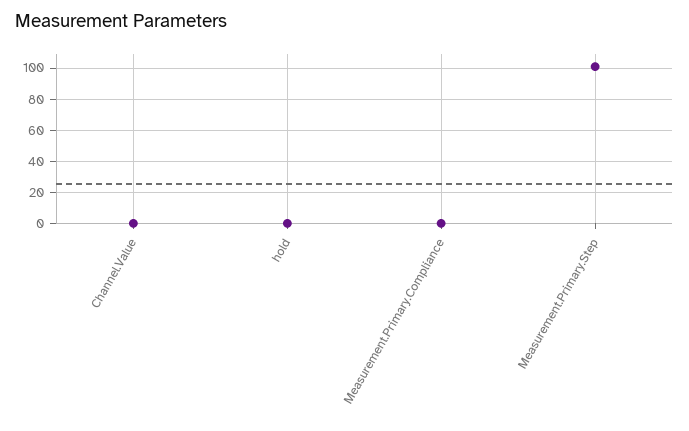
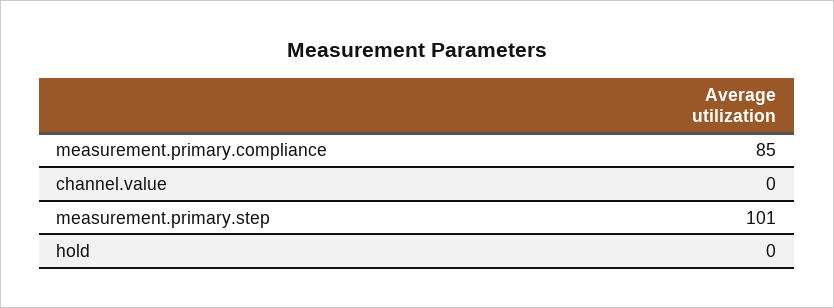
Measurement.Primary.Compliance: 0 -> 85

